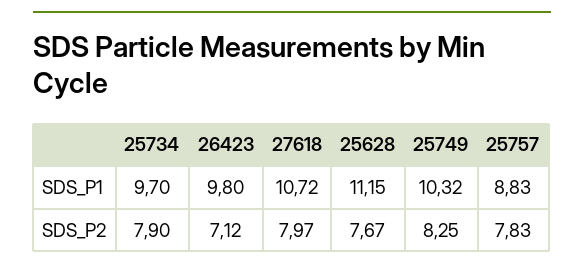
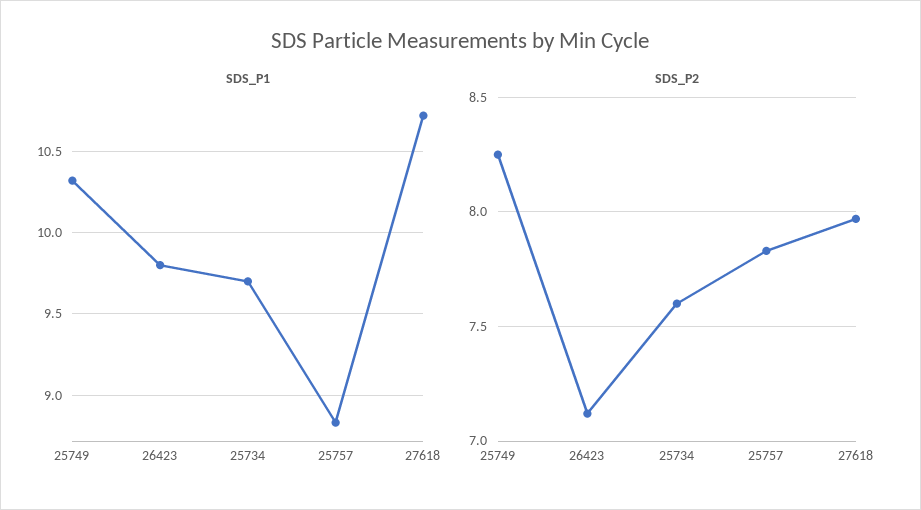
SDS_P1, 25628: 11.15 -> none
SDS_P2, 25734: 7.9 -> 7.6
SDS_P2, 25628: 7.67 -> none

